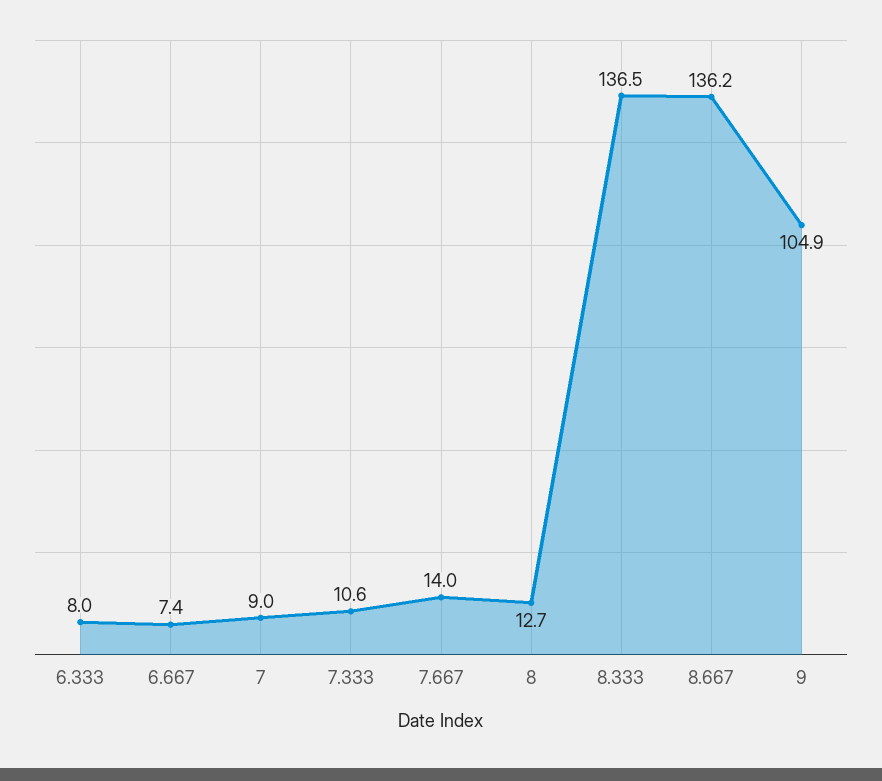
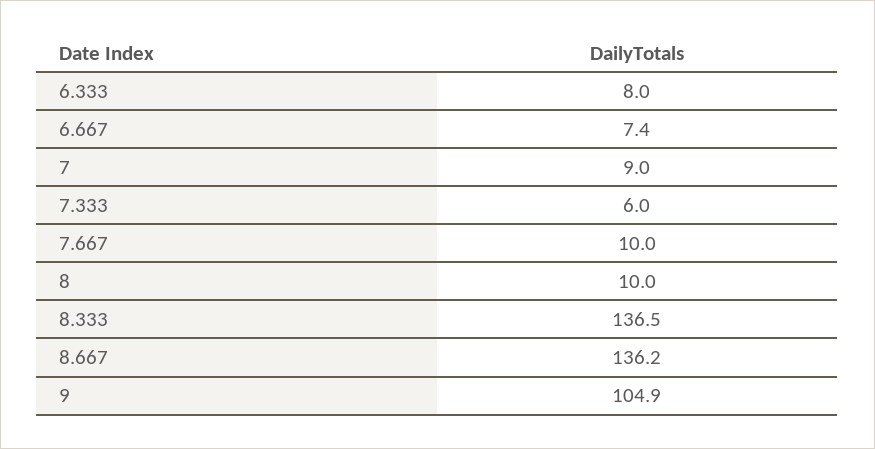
7.333: 10.6 -> 6
7.667: 14 -> 10
8: 12.7 -> 10

